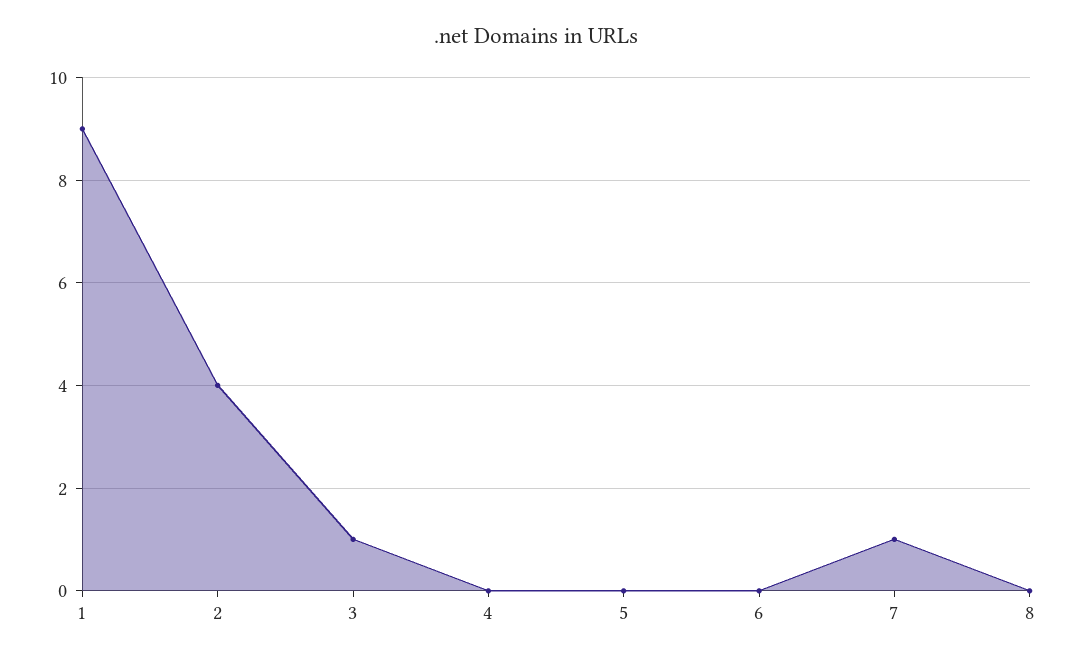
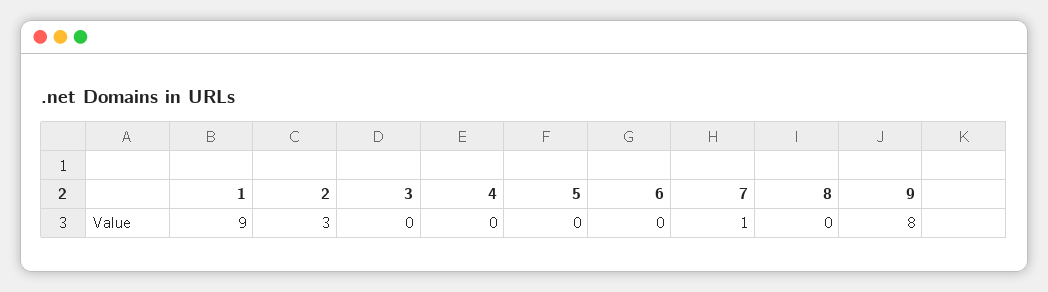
2: 4 -> 3
3: 1 -> 0
9: none -> 8

